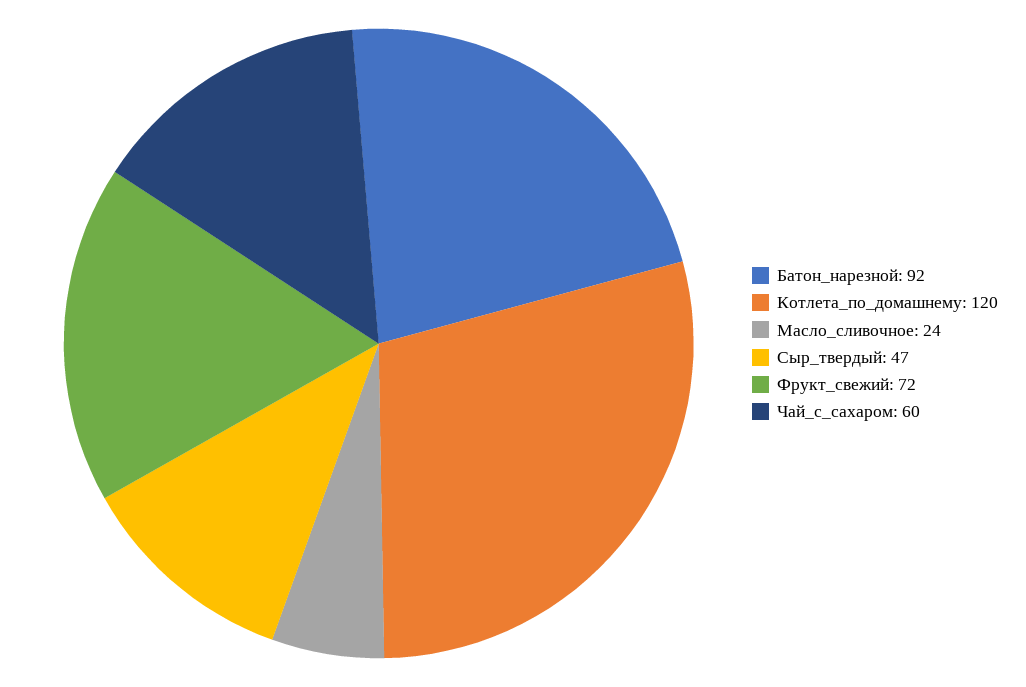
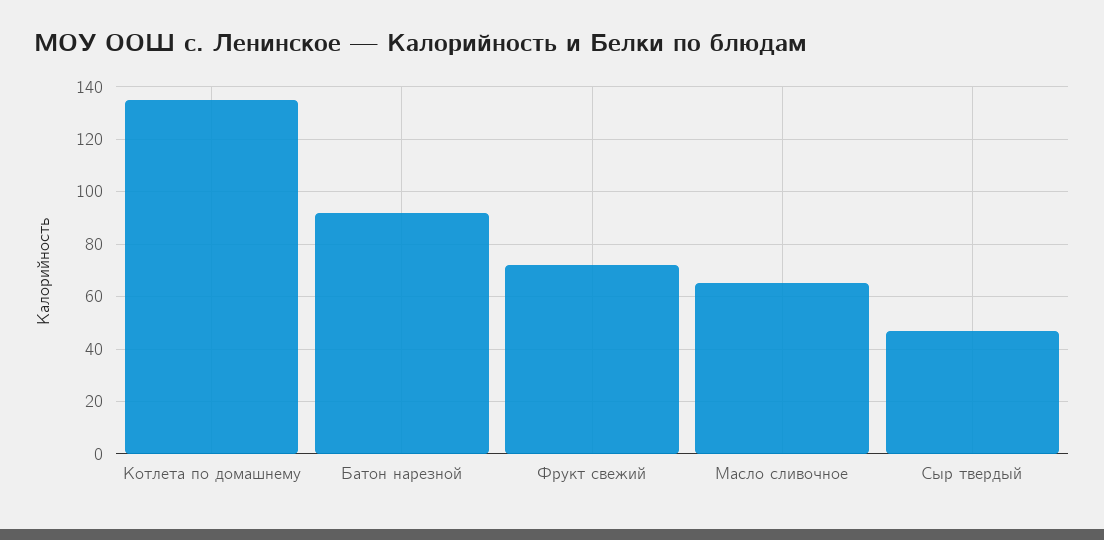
Котлета_по_домашнему: 120 -> 135
Масло_сливочное: 24 -> 65
Чай_с_сахаром: 60 -> none

